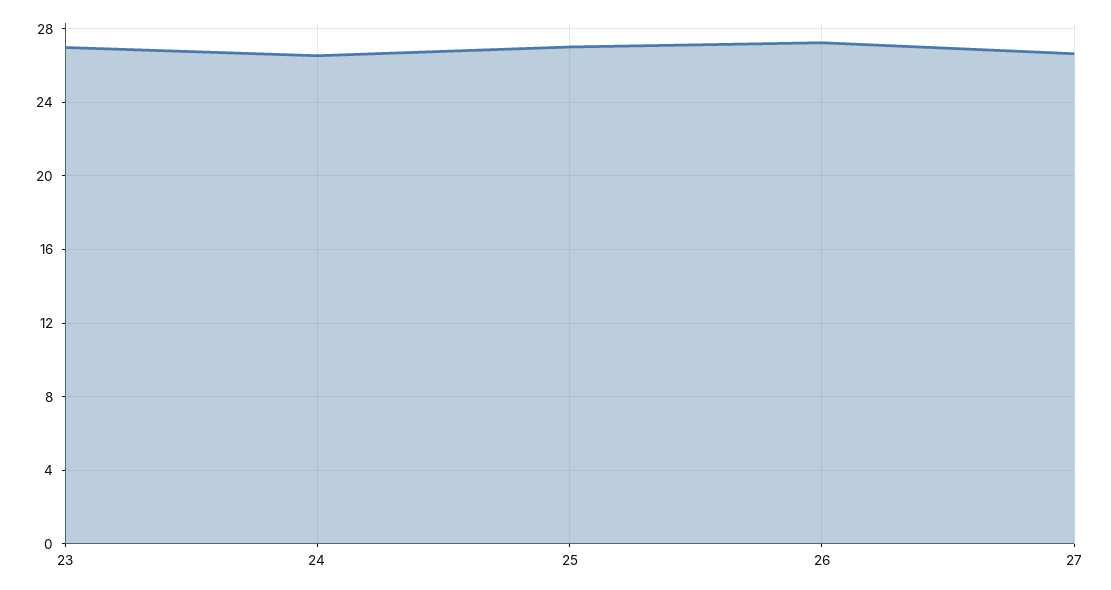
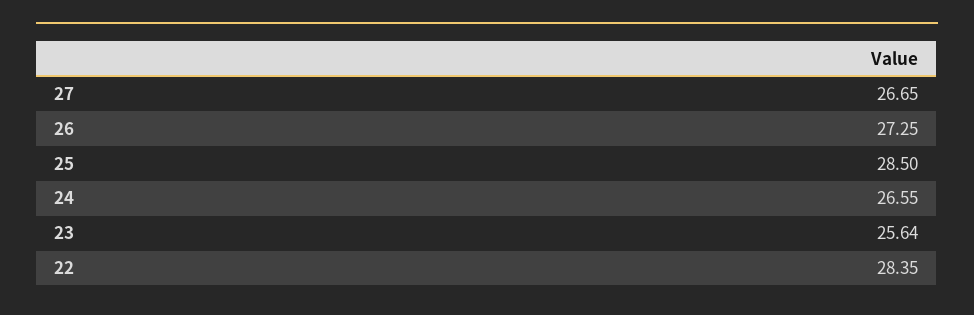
23: 27 -> 25.64
25: 27 -> 28.5
22: none -> 28.35

